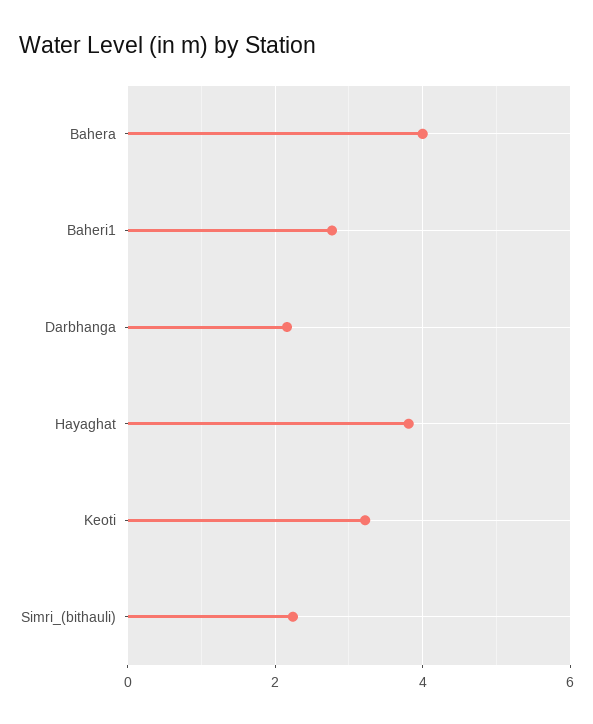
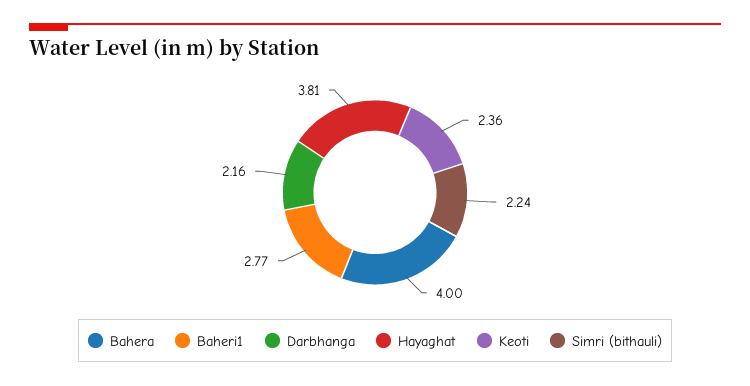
Keoti: 3.2 -> 2.36

